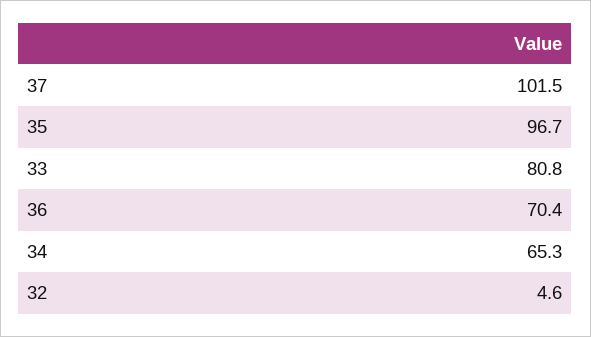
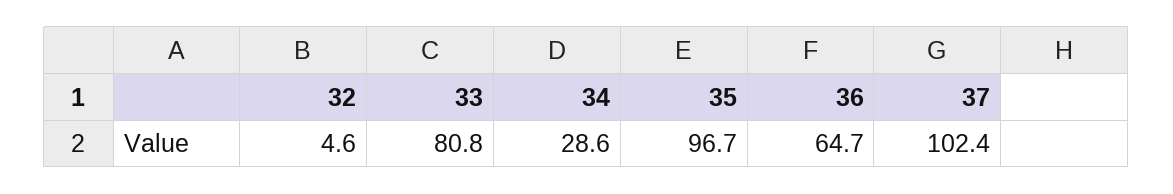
37: 101.5 -> 102.4
36: 70.4 -> 64.7
34: 65.3 -> 28.6

